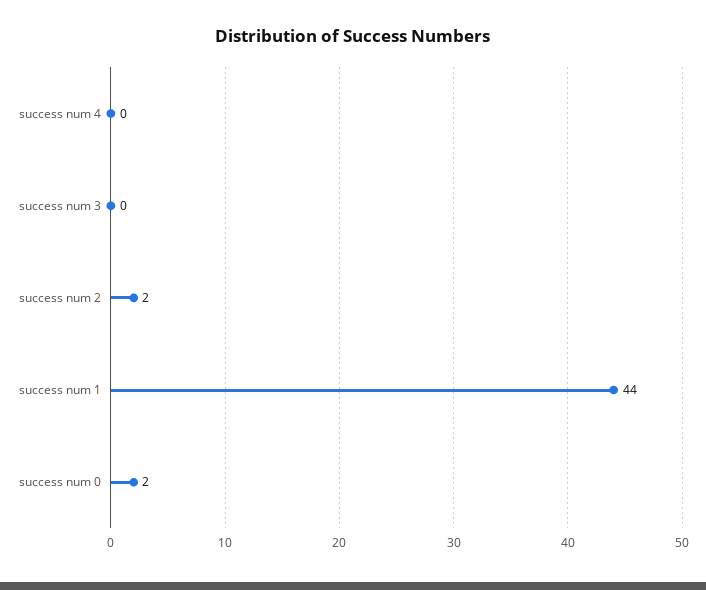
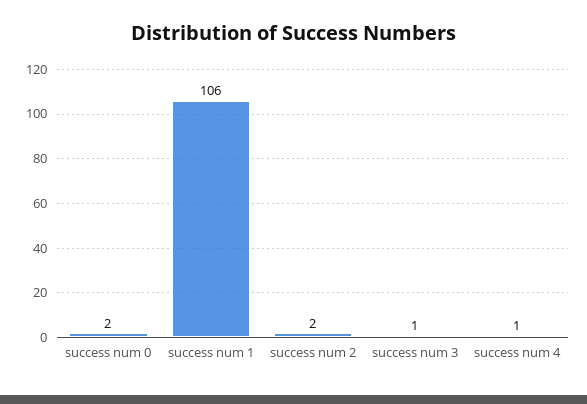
success num 4: 0 -> 1
success num 3: 0 -> 1
success num 1: 44 -> 106

